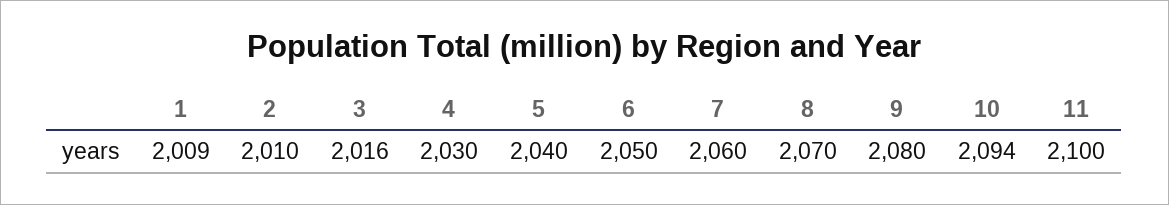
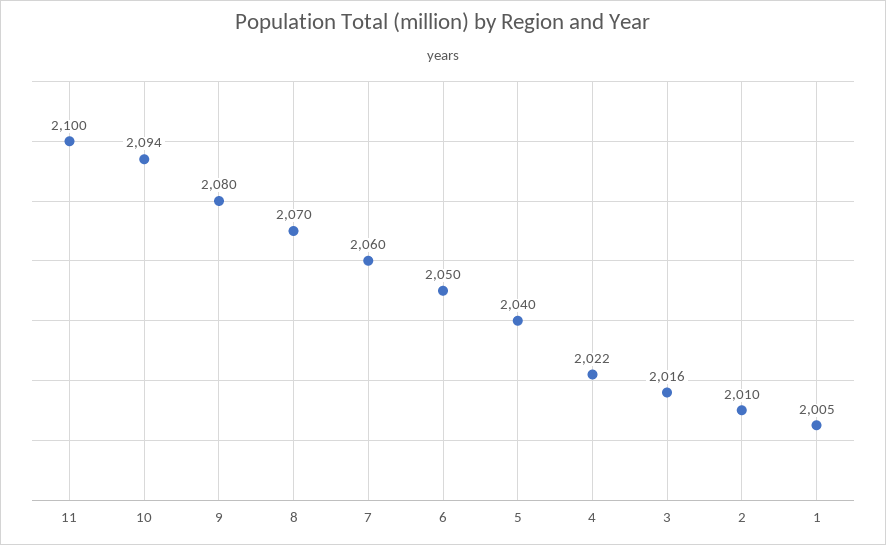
1: 2009 -> 2005
4: 2030 -> 2022

